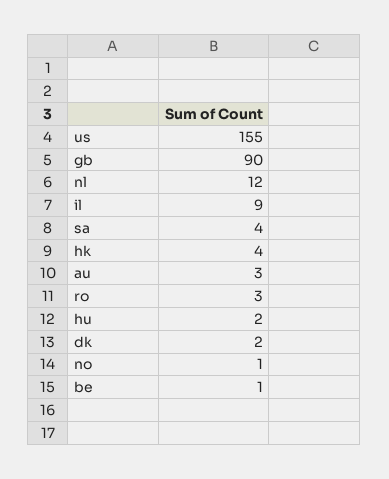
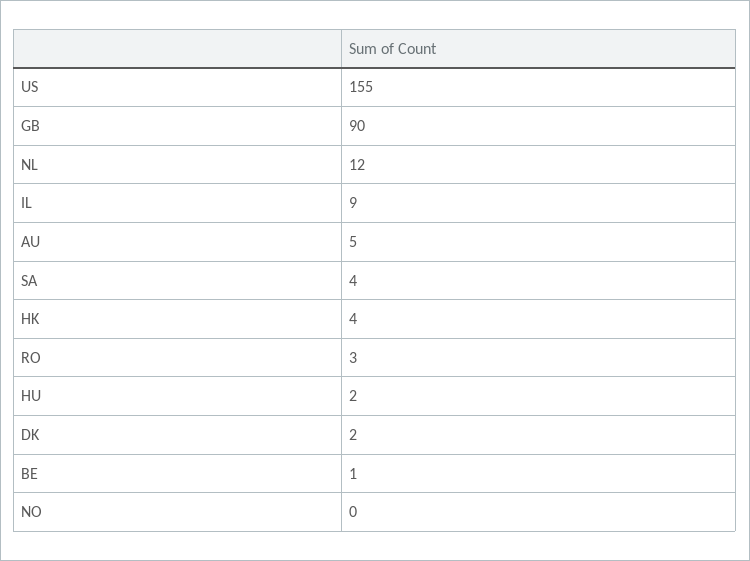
au: 3 -> 5
no: 1 -> 0

